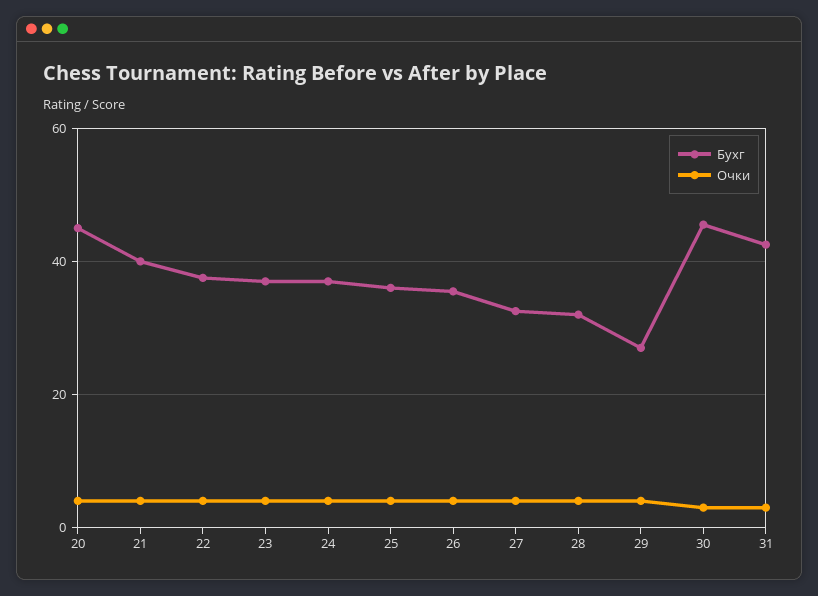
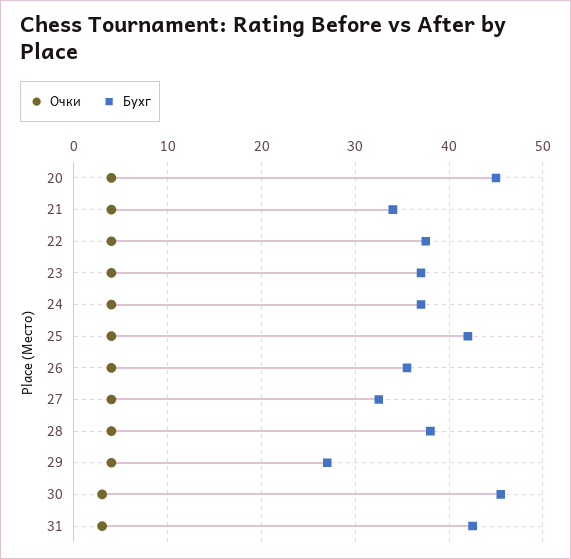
Бухг, 21: 40 -> 34
Бухг, 25: 36 -> 42
Бухг, 28: 32 -> 38

